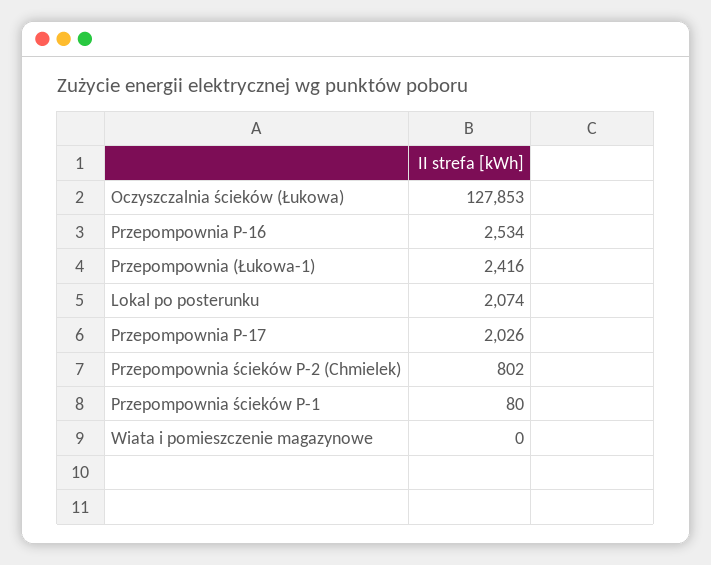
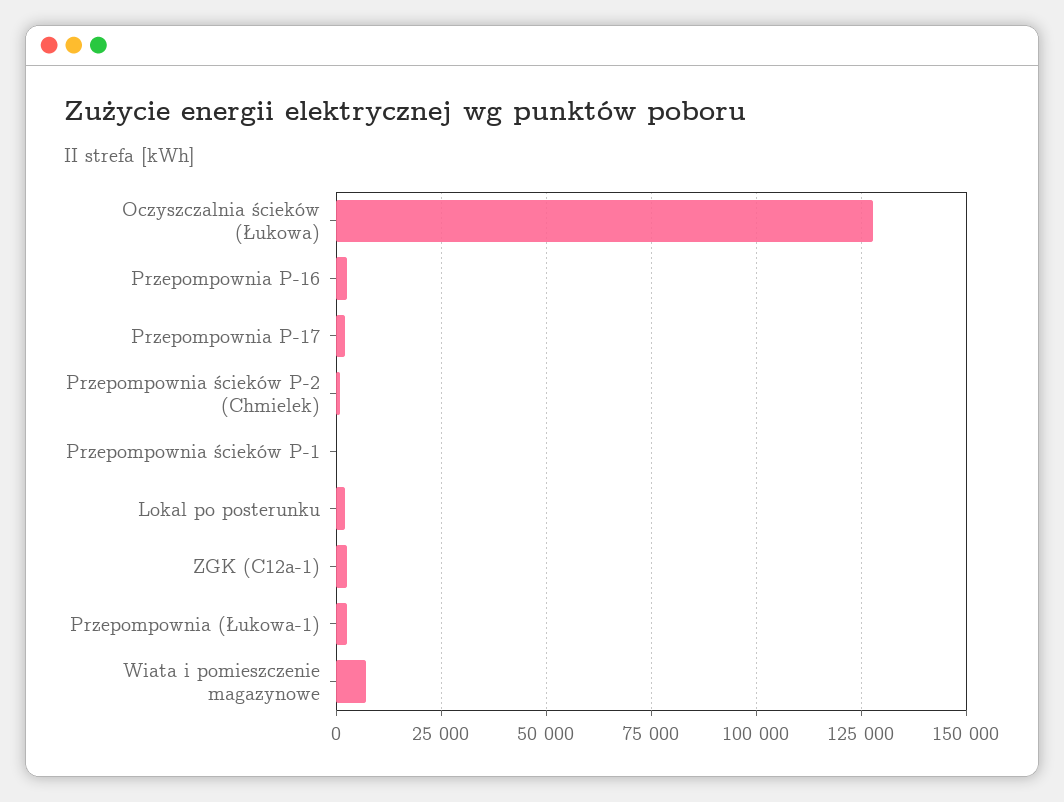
Wiata i pomieszczenie magazynowe: 0 -> 7500
ZGK (C12a-1): none -> 2500

